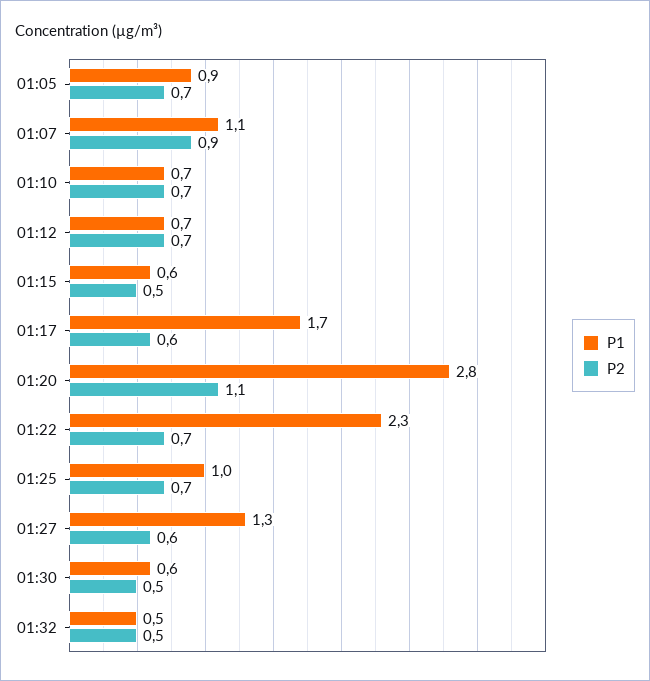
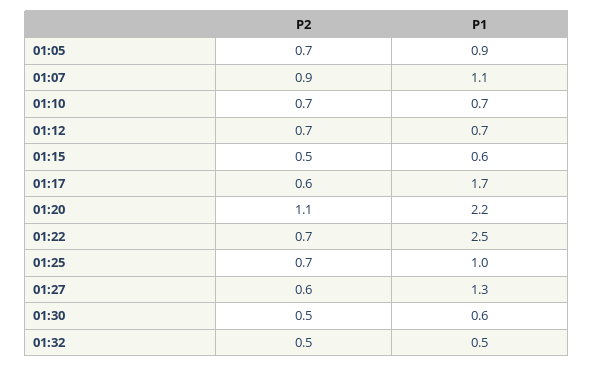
P1, 01:20: 2.8 -> 2.2
P1, 01:22: 2.3 -> 2.5

